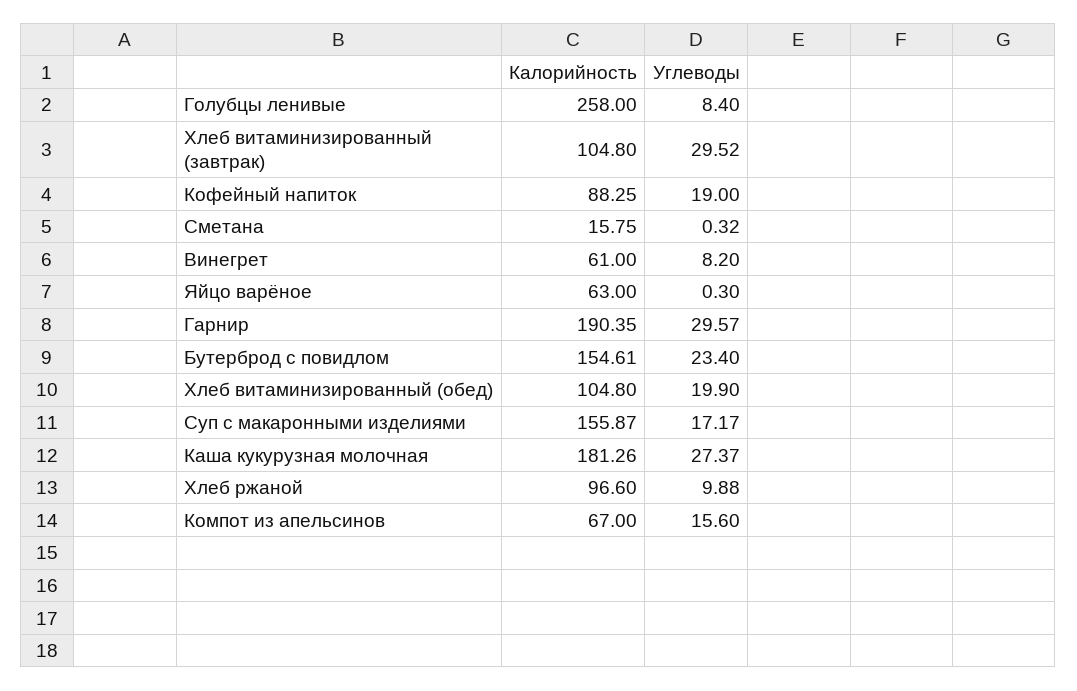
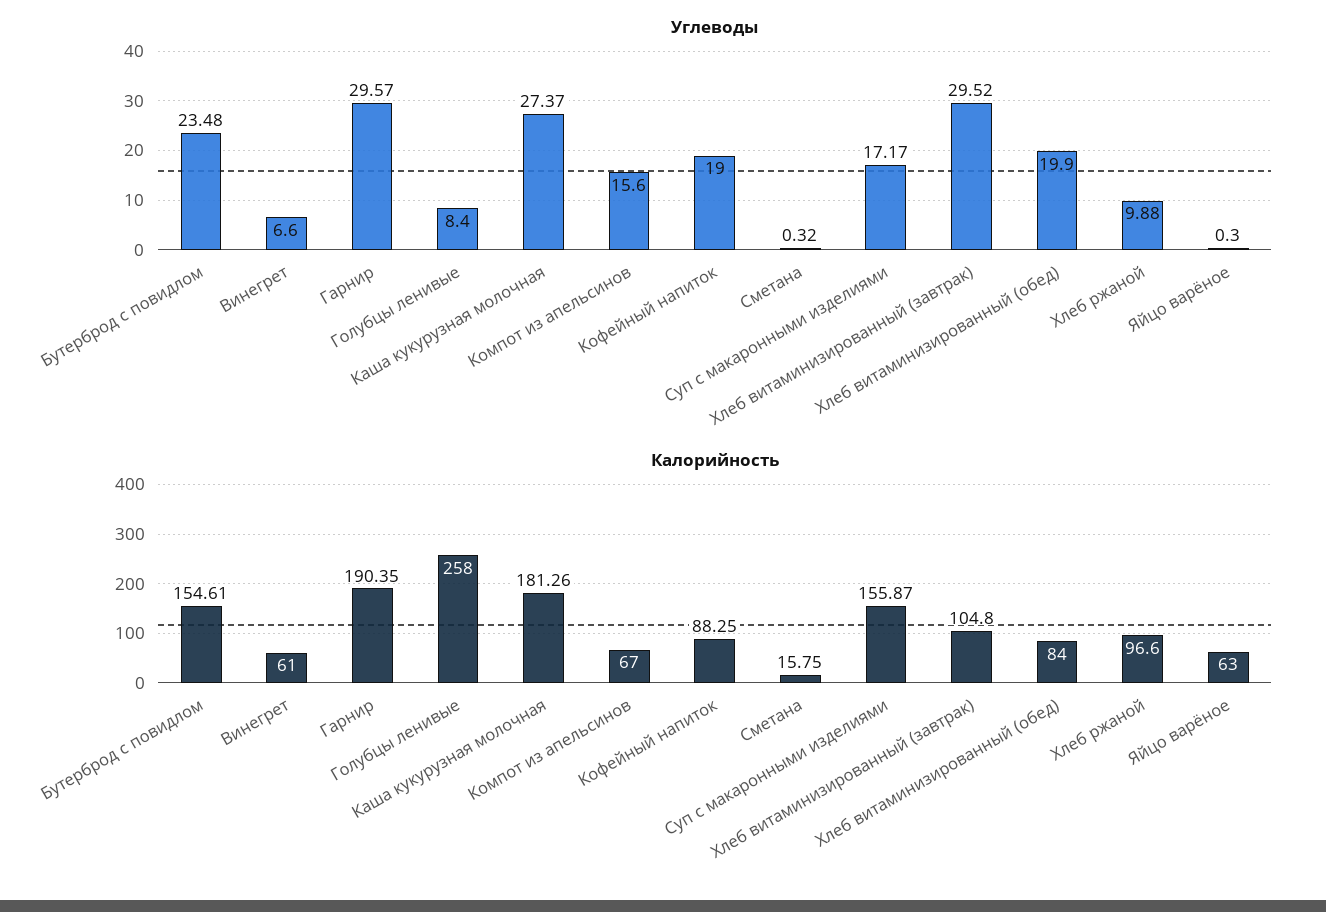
Углеводы, Винегрет: 8.2 -> 6.6
Углеводы, Бутерброд с повидлом: 23.4 -> 23.48
Калорийность, Хлеб витаминизированный (обед): 104.8 -> 84

